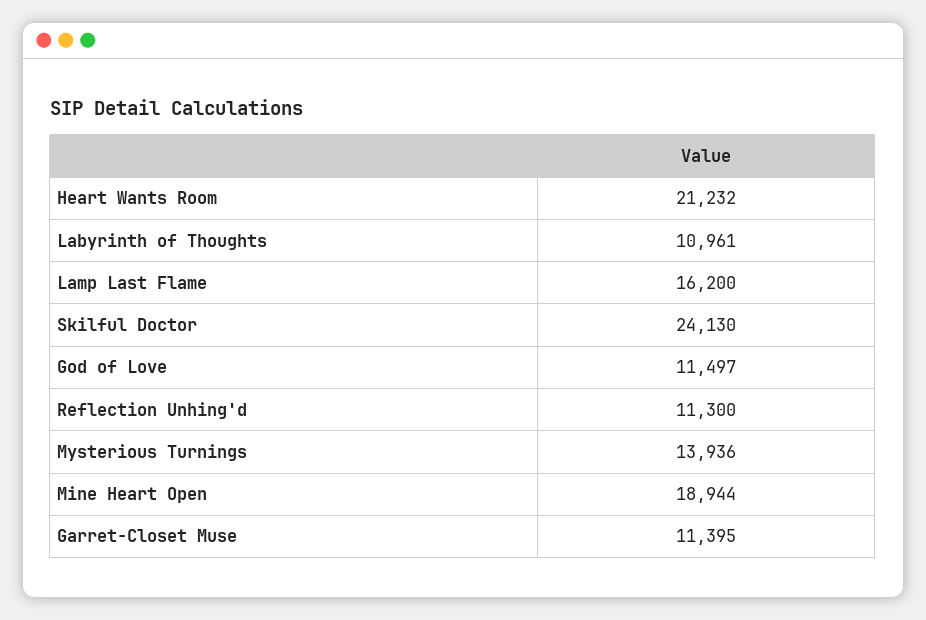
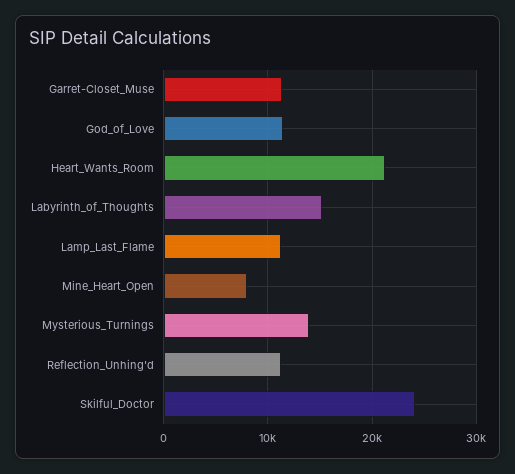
Labyrinth of Thoughts: 10961 -> 15000
Lamp Last Flame: 16200 -> 11000
Mine Heart Open: 18944 -> 8000

